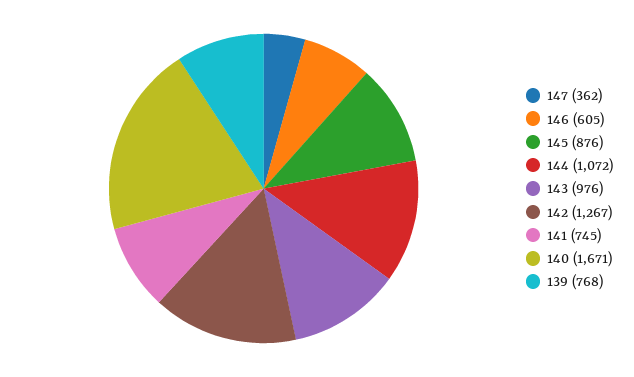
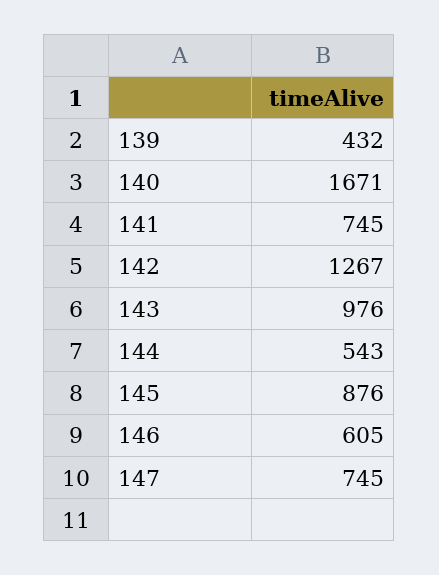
147: 362 -> 745
144: 1072 -> 543
139: 768 -> 432

